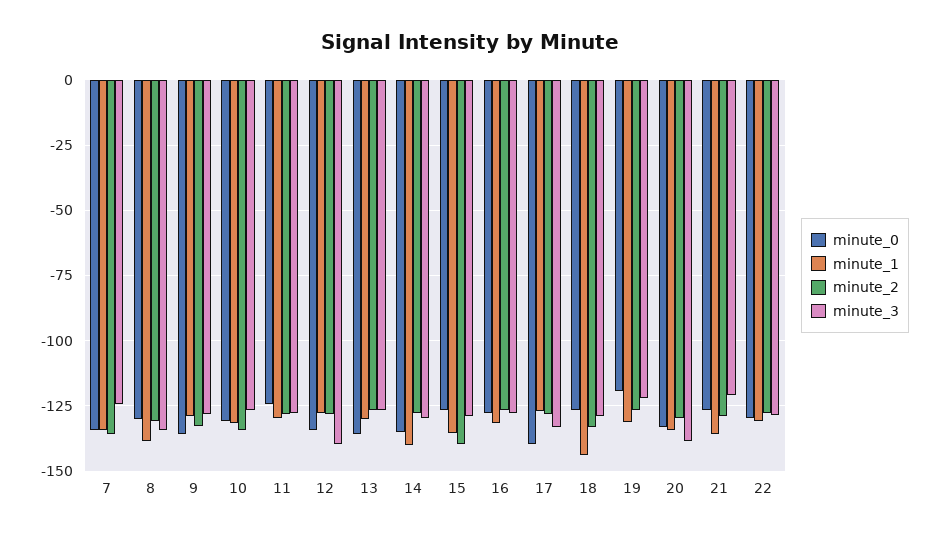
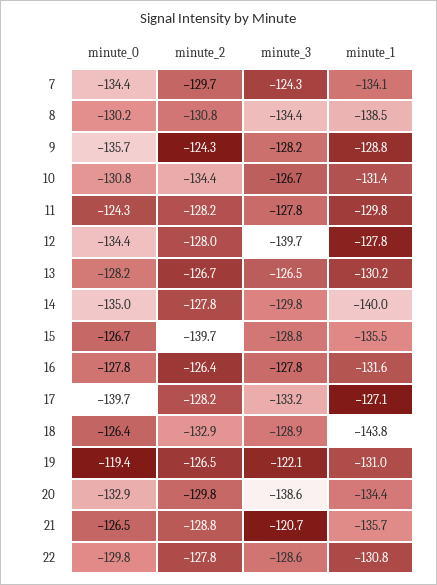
minute_2, 7: -135 -> -129.7
minute_2, 9: -132.5 -> -124.3
minute_0, 13: -135 -> -128.2

